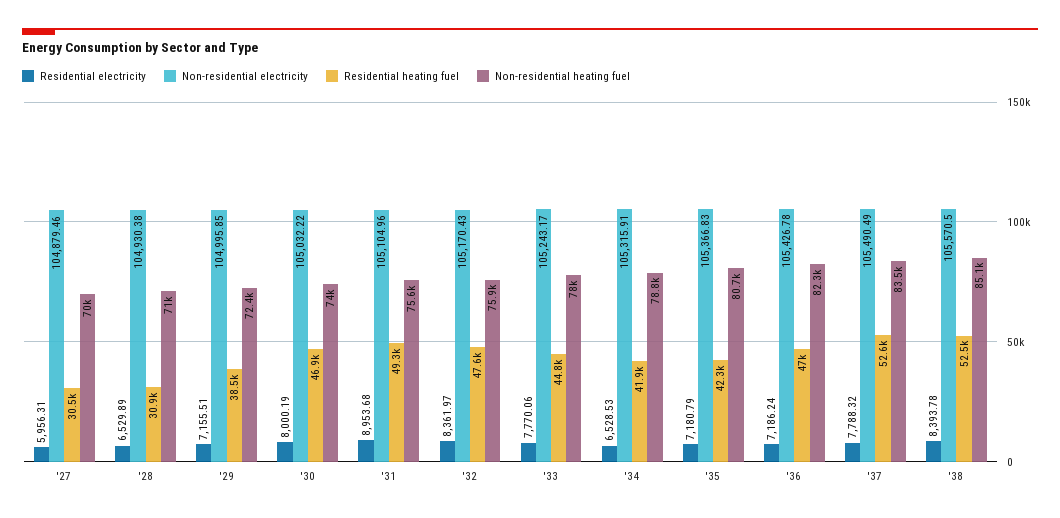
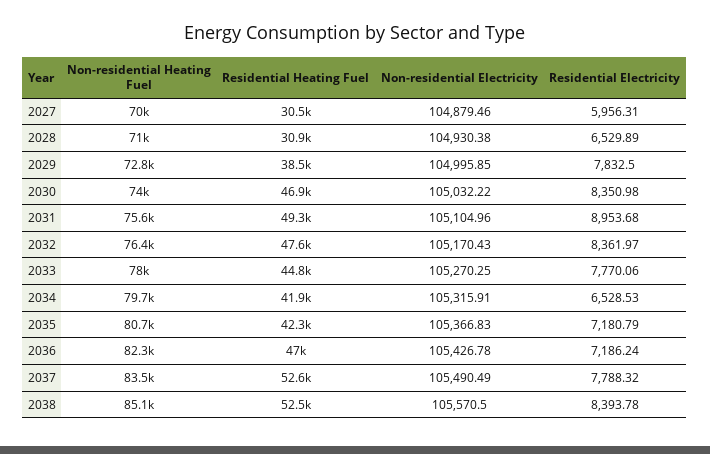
Residential electricity, '29: 7155.51 -> 7832.5
Non-residential heating fuel, '29: 72400 -> 72800
Residential electricity, '30: 8000.19 -> 8350.98
Non-residential heating fuel, '32: 75900 -> 76400
Non-residential electricity, '33: 105243.17 -> 105270.25
Non-residential heating fuel, '34: 78800 -> 79700

